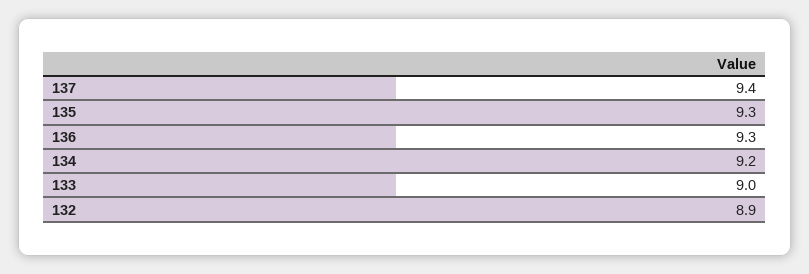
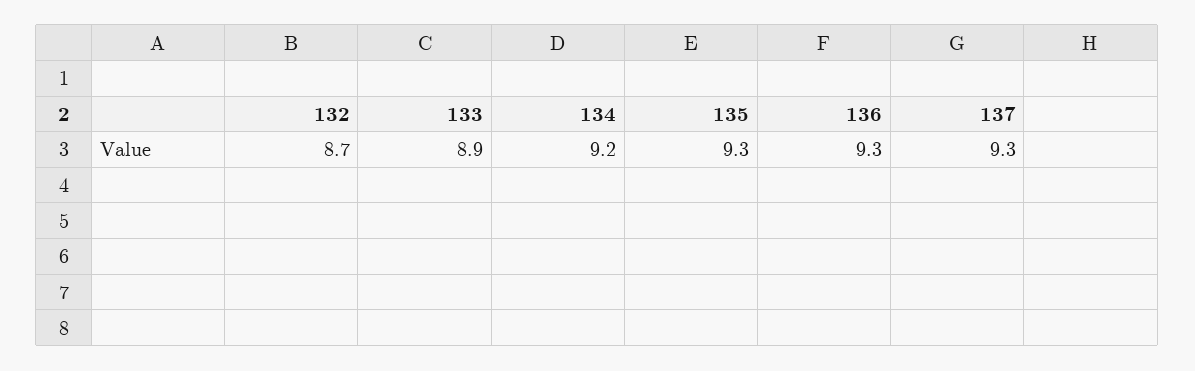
137: 9.4 -> 9.3
133: 9 -> 8.9
132: 8.9 -> 8.7

